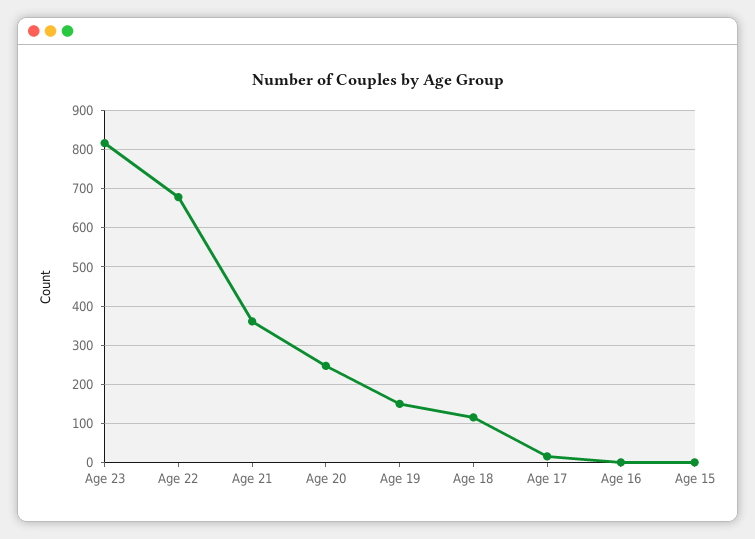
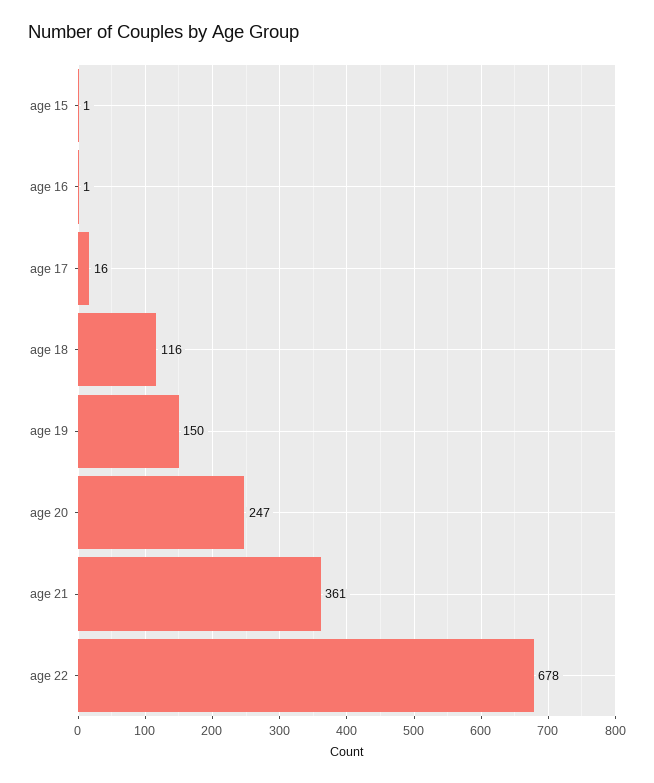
Age 23: 820 -> none

